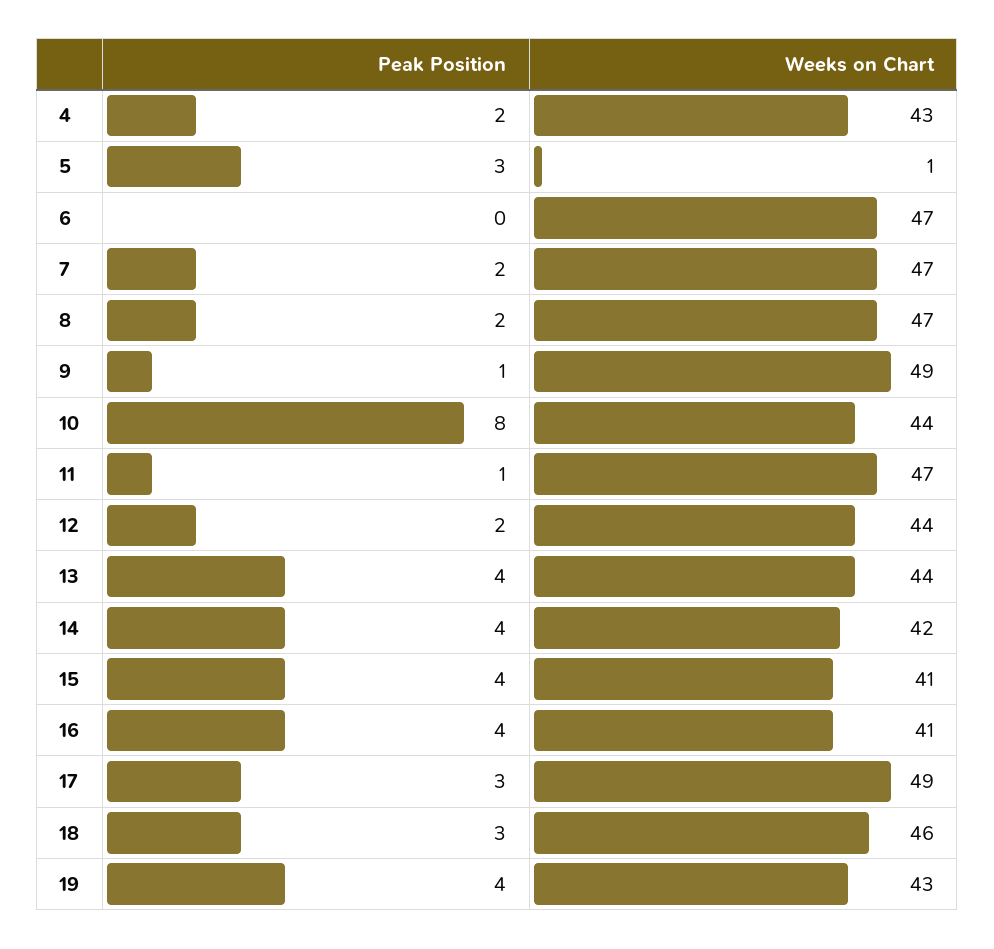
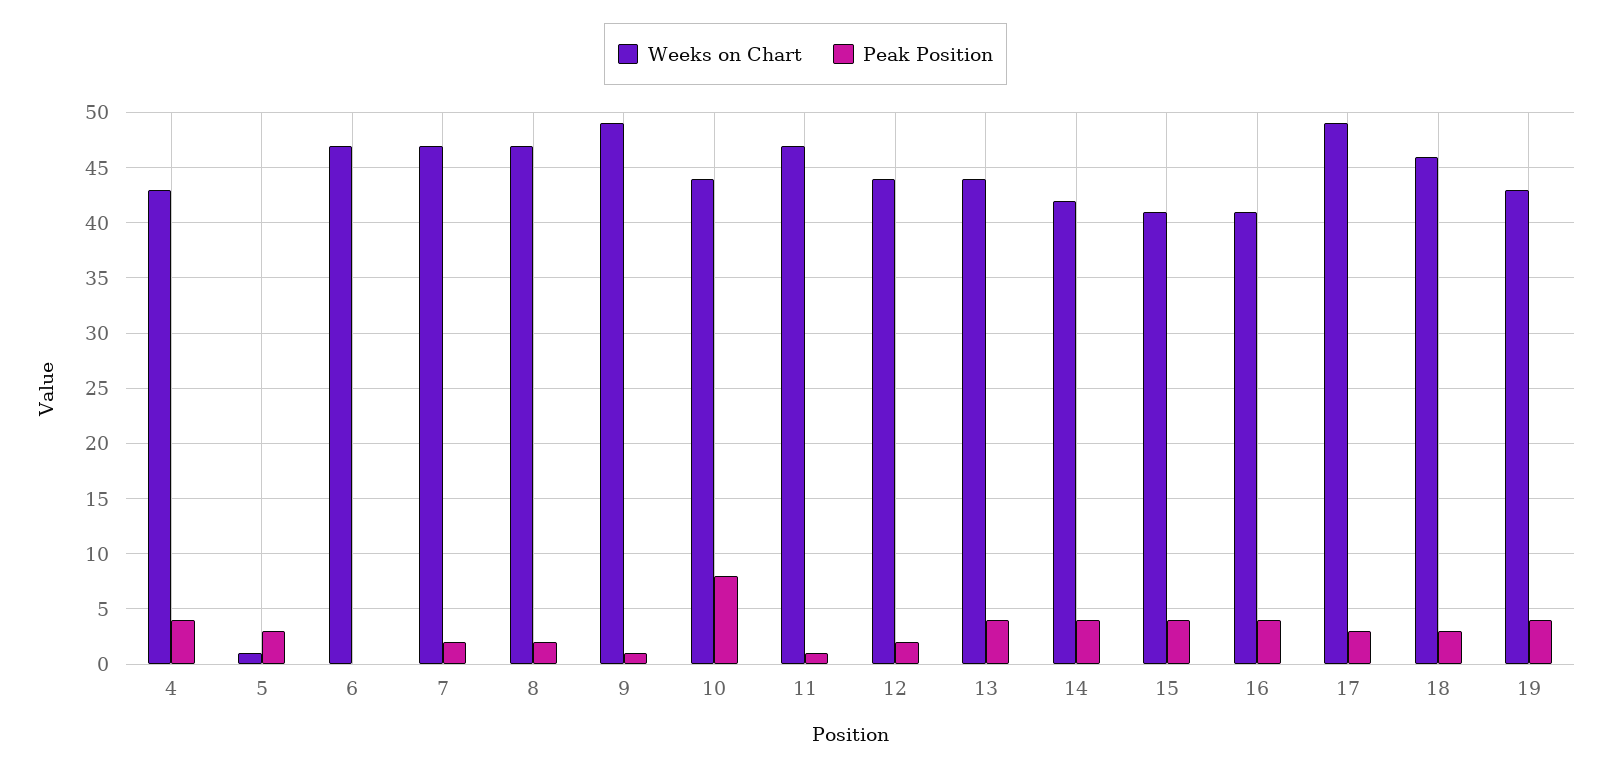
Peak Position, 4: 2 -> 4

